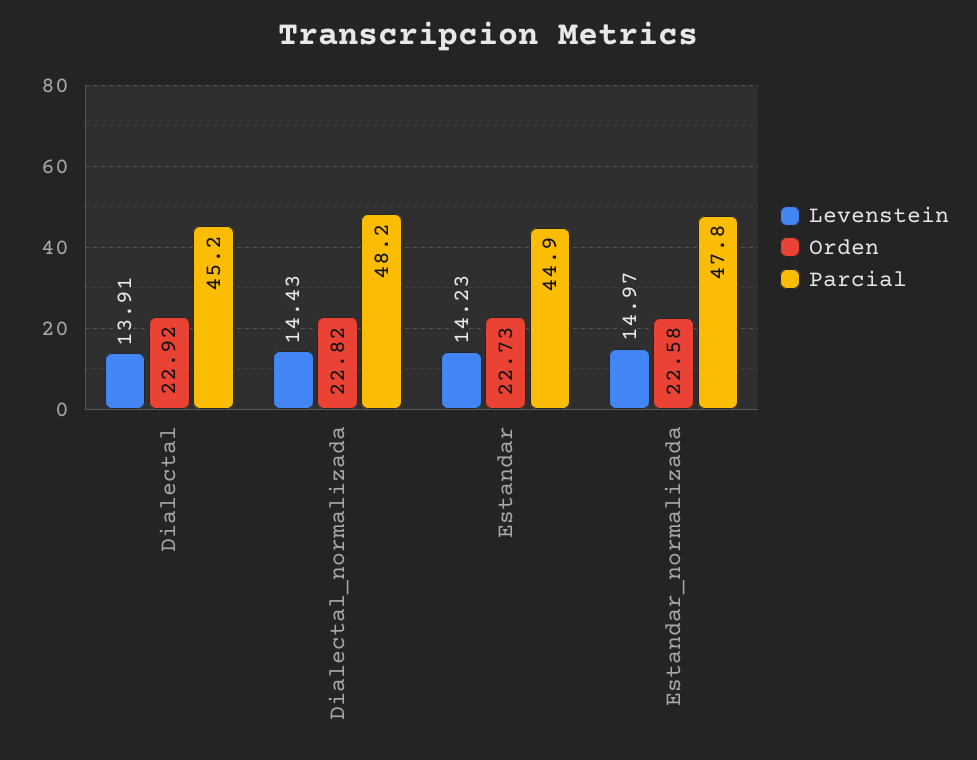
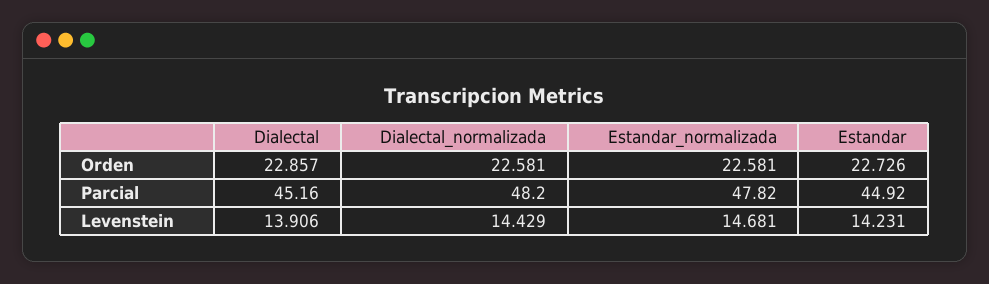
Orden, Dialectal: 22.92 -> 22.857
Orden, Dialectal_normalizada: 22.82 -> 22.581
Levenstein, Estandar_normalizada: 14.97 -> 14.681

